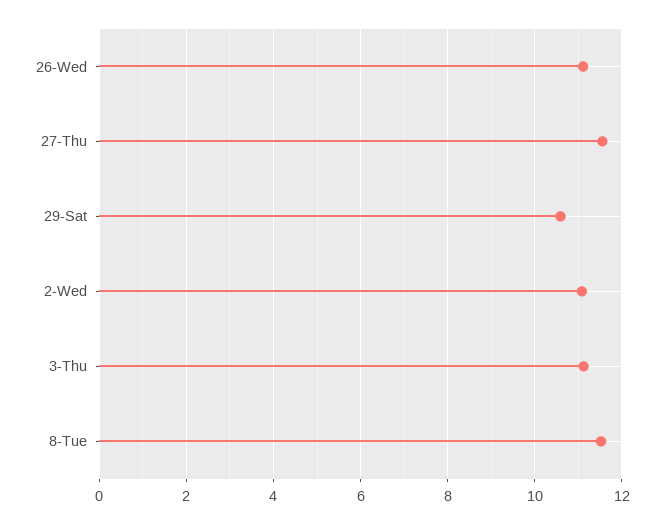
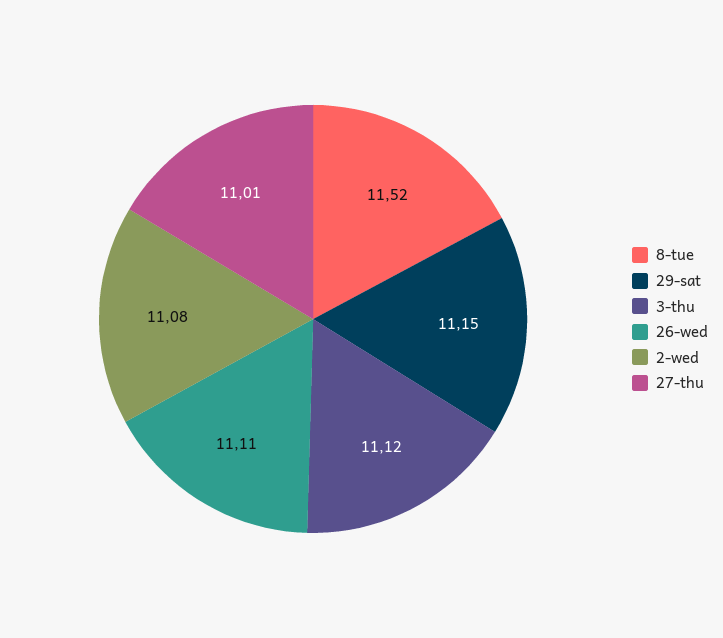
27-Thu: 11.6 -> 11.01
29-Sat: 10.6 -> 11.15

